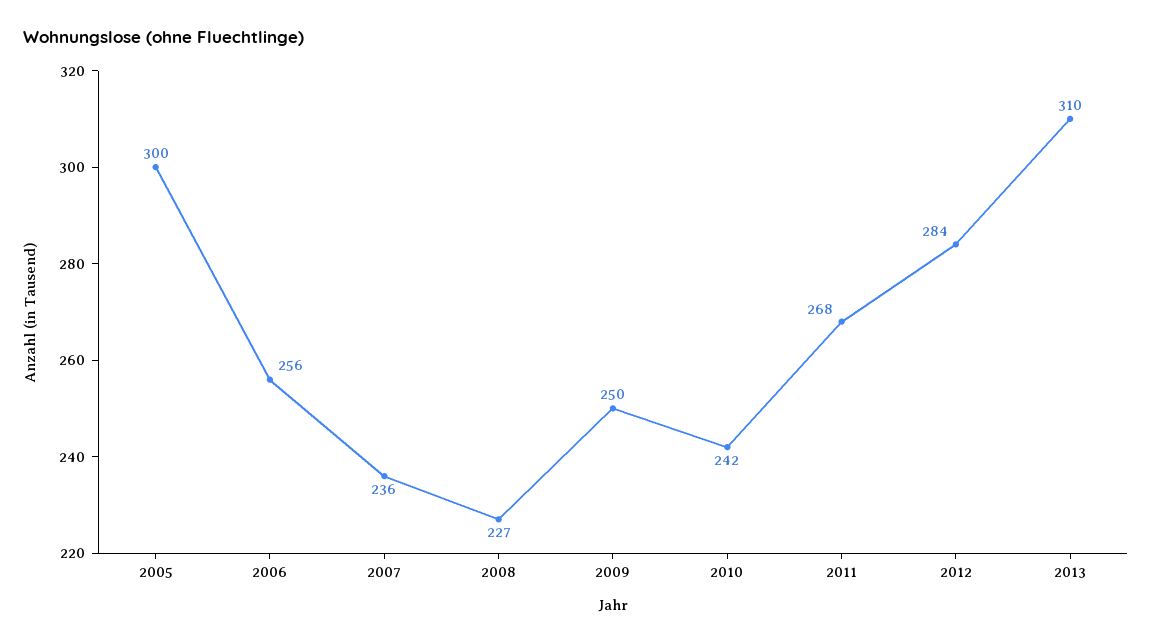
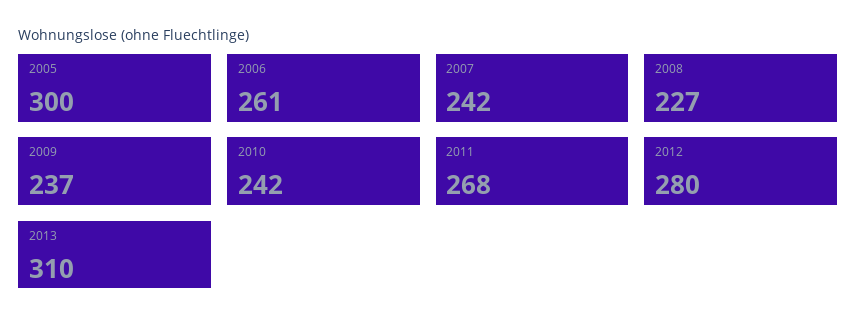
2006: 256 -> 261
2007: 236 -> 242
2009: 250 -> 237
2012: 284 -> 280

